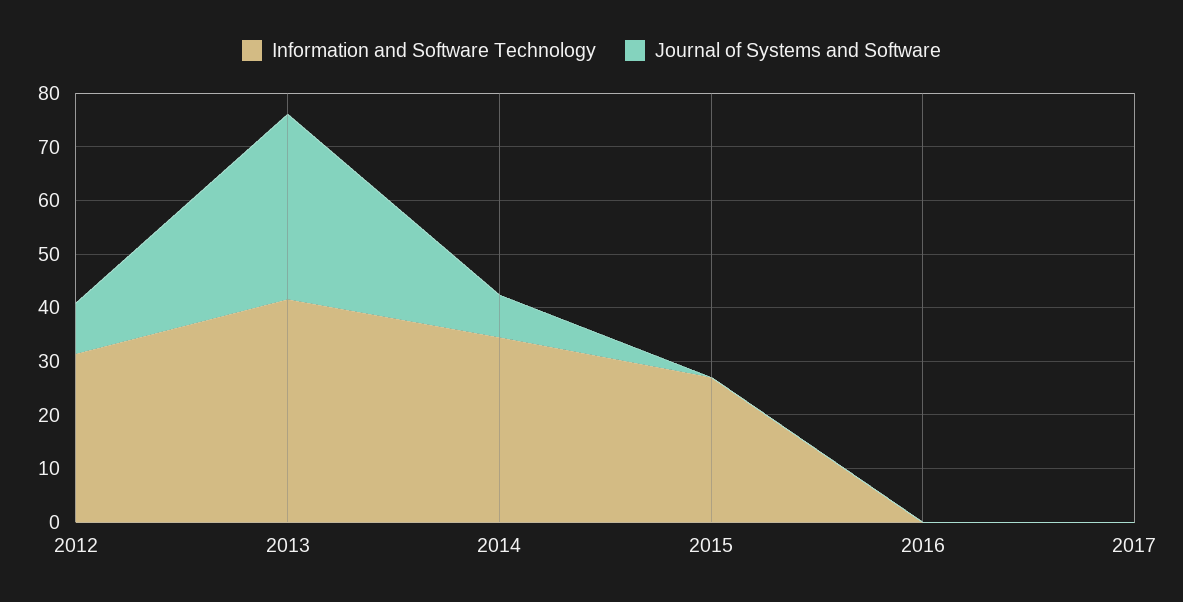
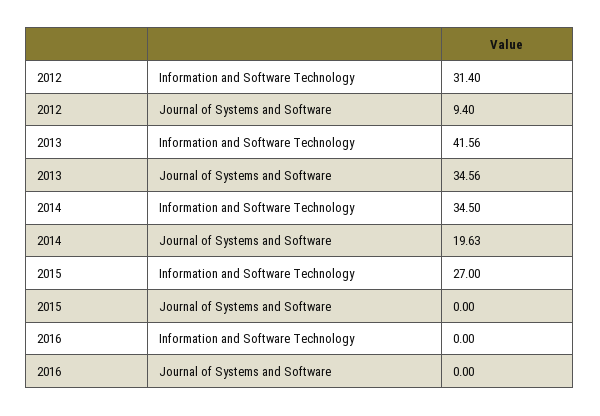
Journal of Systems and Software, 2014: 8 -> 19.63
Information and Software Technology, 2017: 0 -> none
Journal of Systems and Software, 2017: 0 -> none

